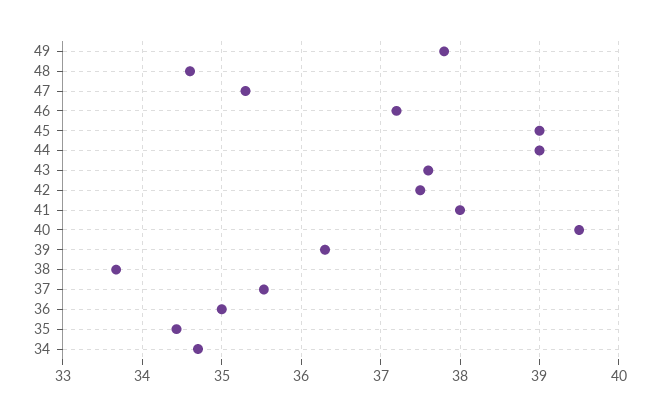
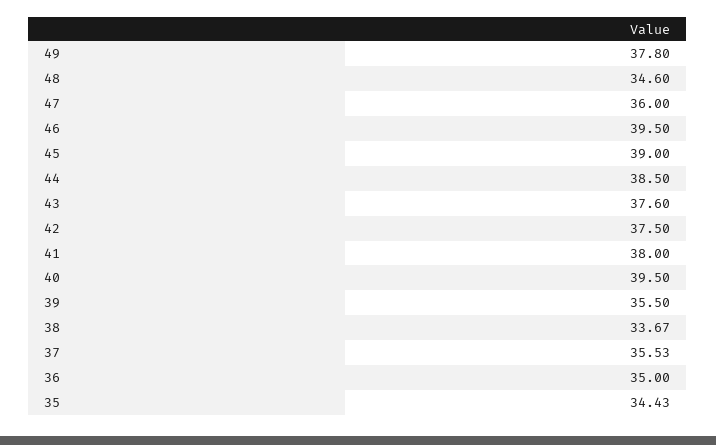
47: 35.3 -> 36
46: 37.2 -> 39.5
44: 39 -> 38.5
39: 36.3 -> 35.5
34: 34.7 -> none

